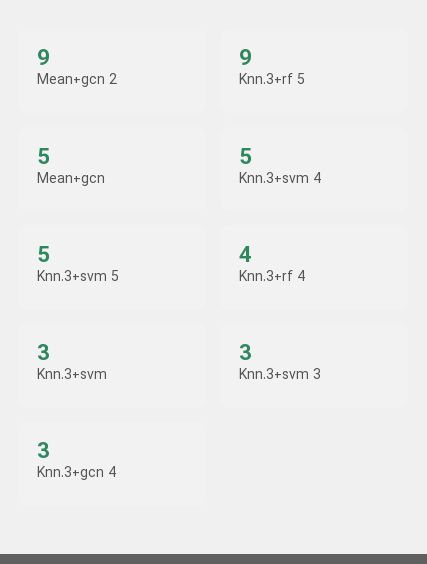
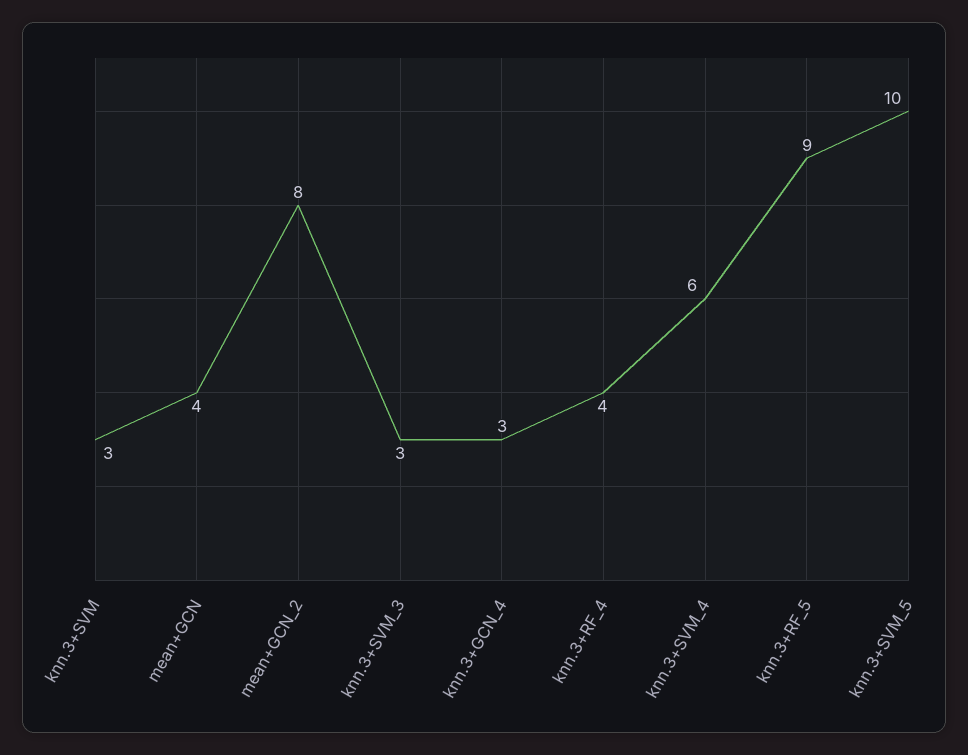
Mean+gcn 2: 9 -> 8
Mean+gcn: 5 -> 4
Knn.3+svm 4: 5 -> 6
Knn.3+svm 5: 5 -> 10

